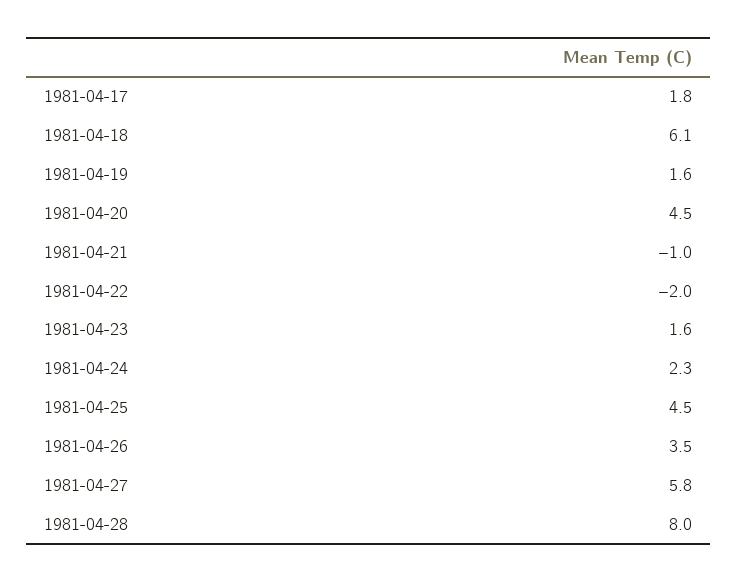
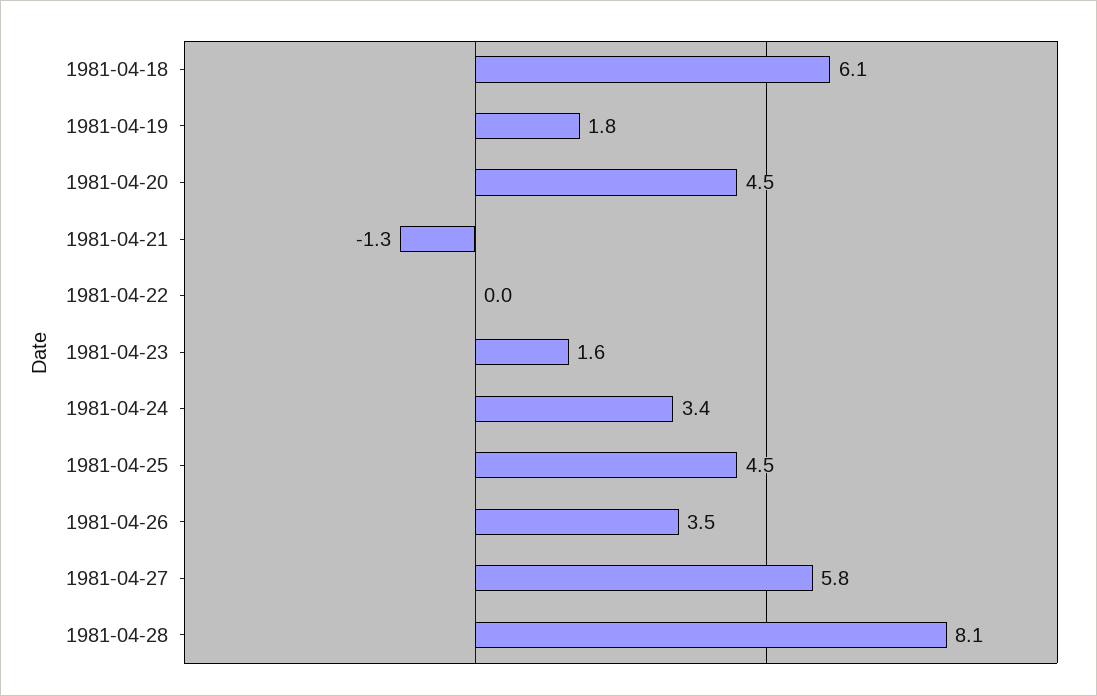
1981-04-17: 1.8 -> none
1981-04-19: 1.6 -> 1.8
1981-04-21: -1 -> -1.3
1981-04-22: -2 -> 0
1981-04-24: 2.3 -> 3.4
1981-04-28: 8 -> 8.1

